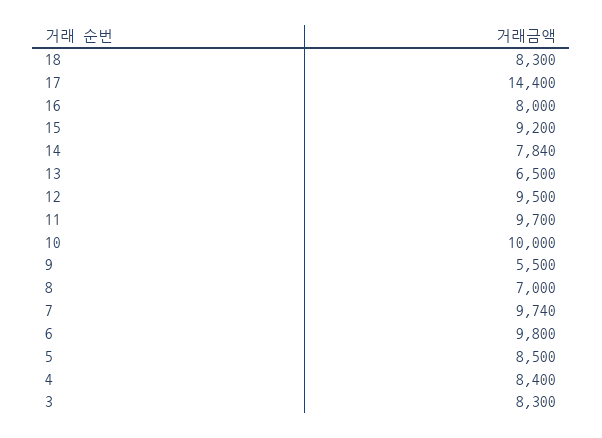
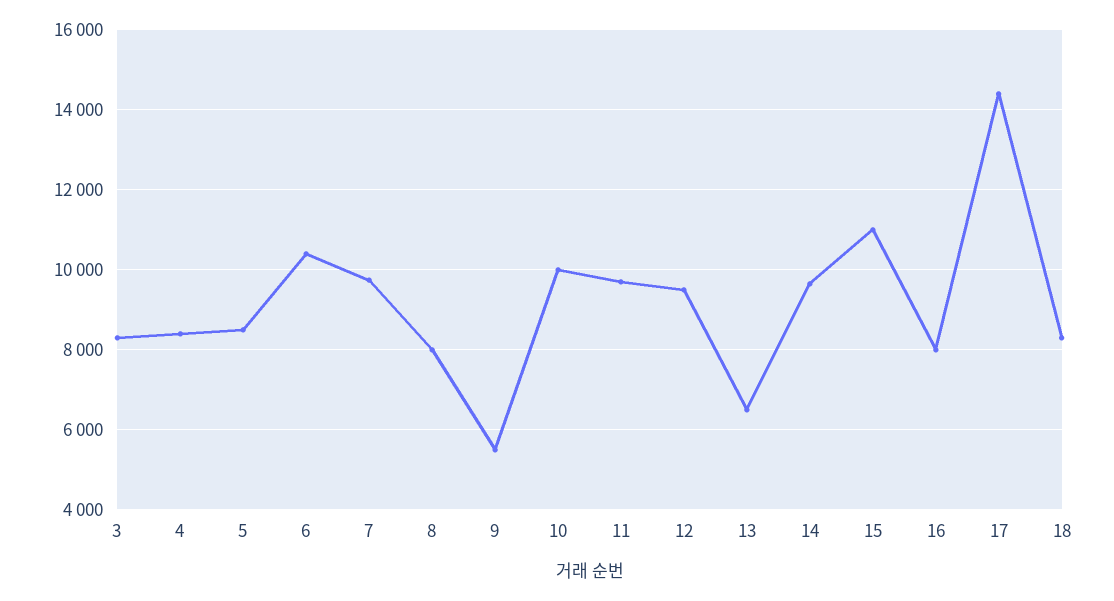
15: 9200 -> 11000
14: 7840 -> 9600
8: 7000 -> 8000
6: 9800 -> 10400

